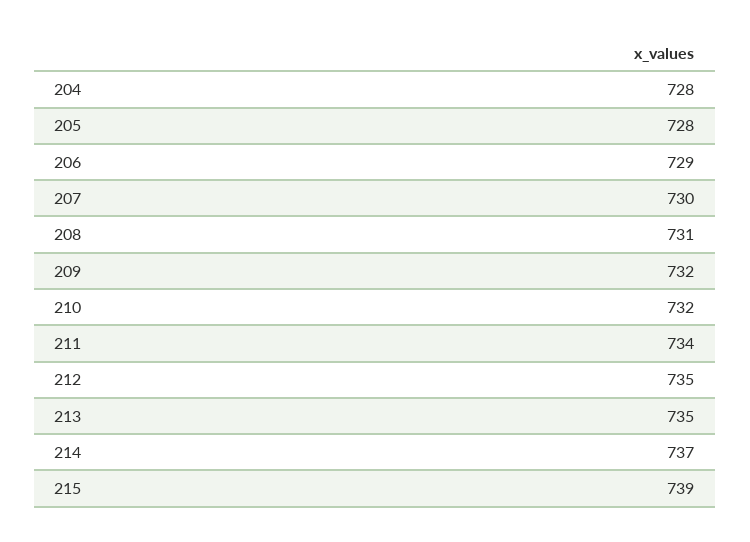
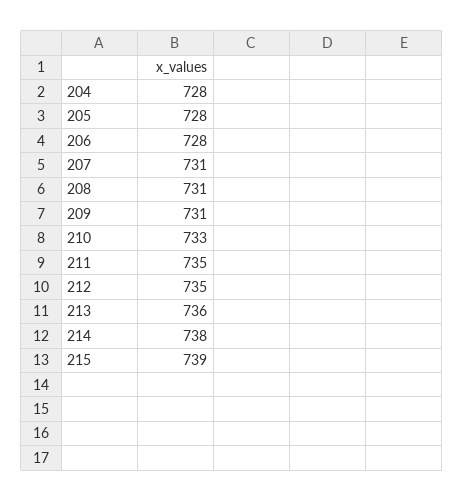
206: 729 -> 728
207: 730 -> 731
209: 732 -> 731
210: 732 -> 733
211: 734 -> 735
213: 735 -> 736
214: 737 -> 738

